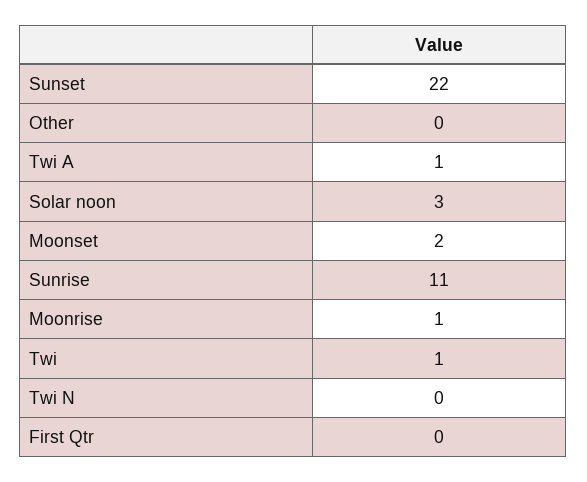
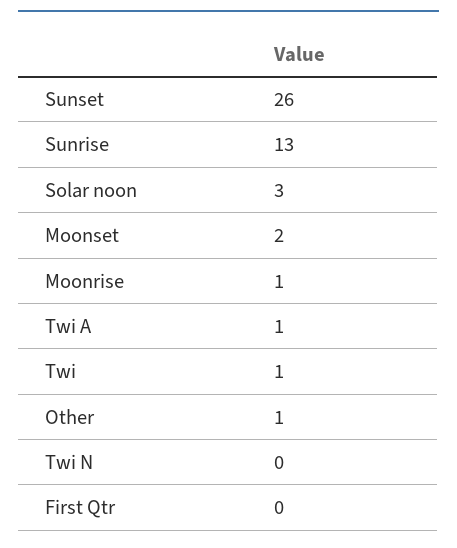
Sunset: 22 -> 26
Other: 0 -> 1
Sunrise: 11 -> 13

